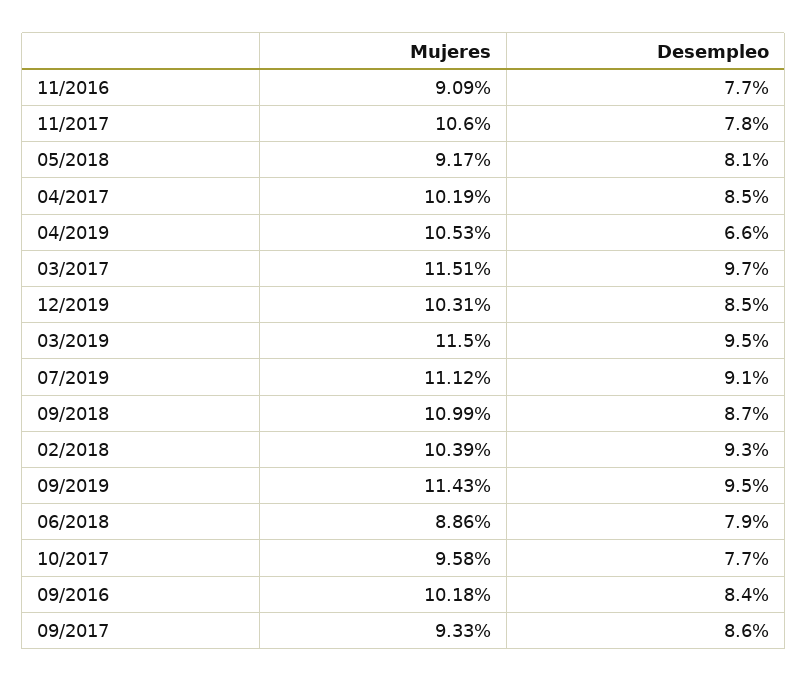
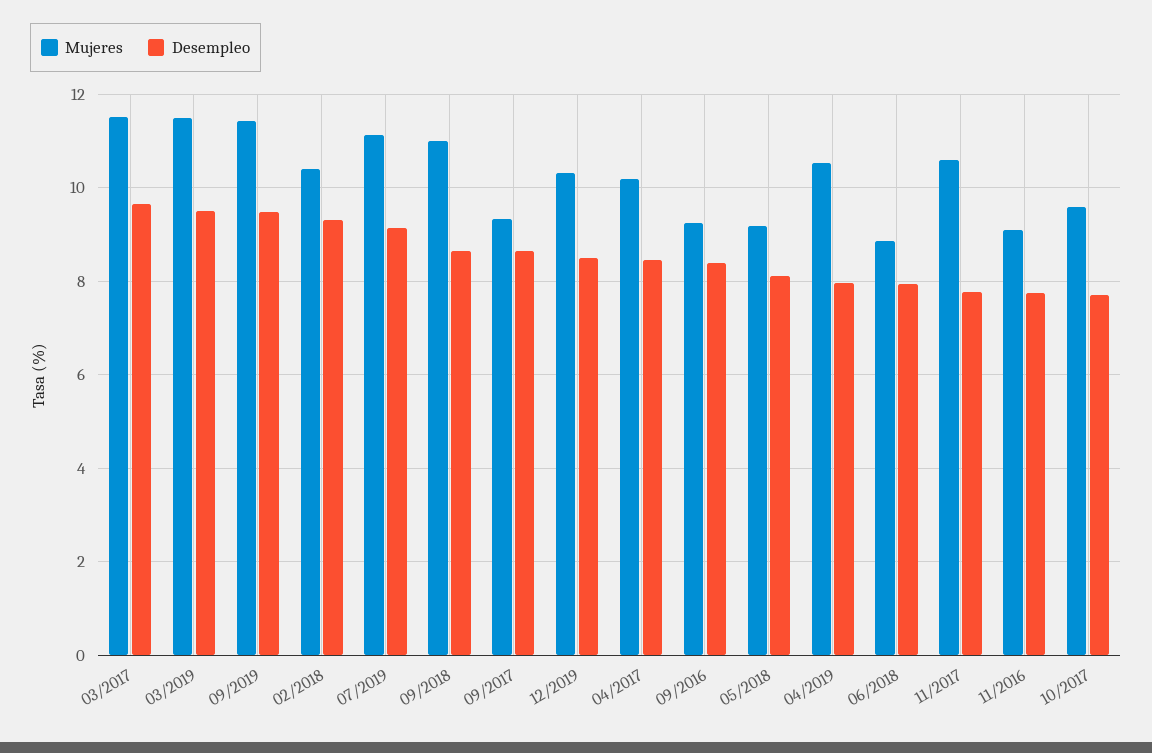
Desempleo, 04/2019: 6.6 -> 8
Mujeres, 09/2016: 10.18 -> 9.2

